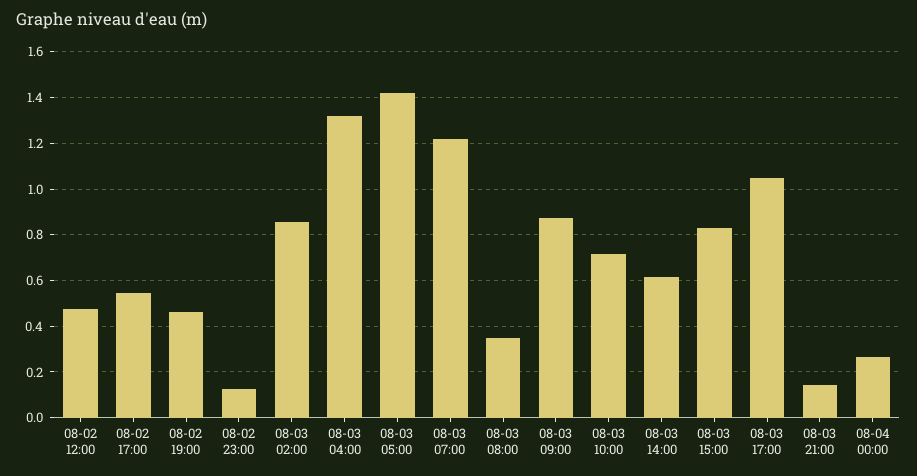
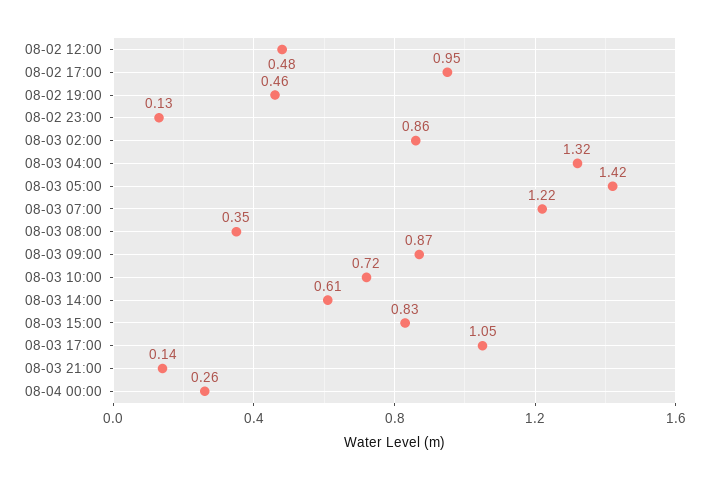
08-02 17:00: 0.55 -> 0.95

